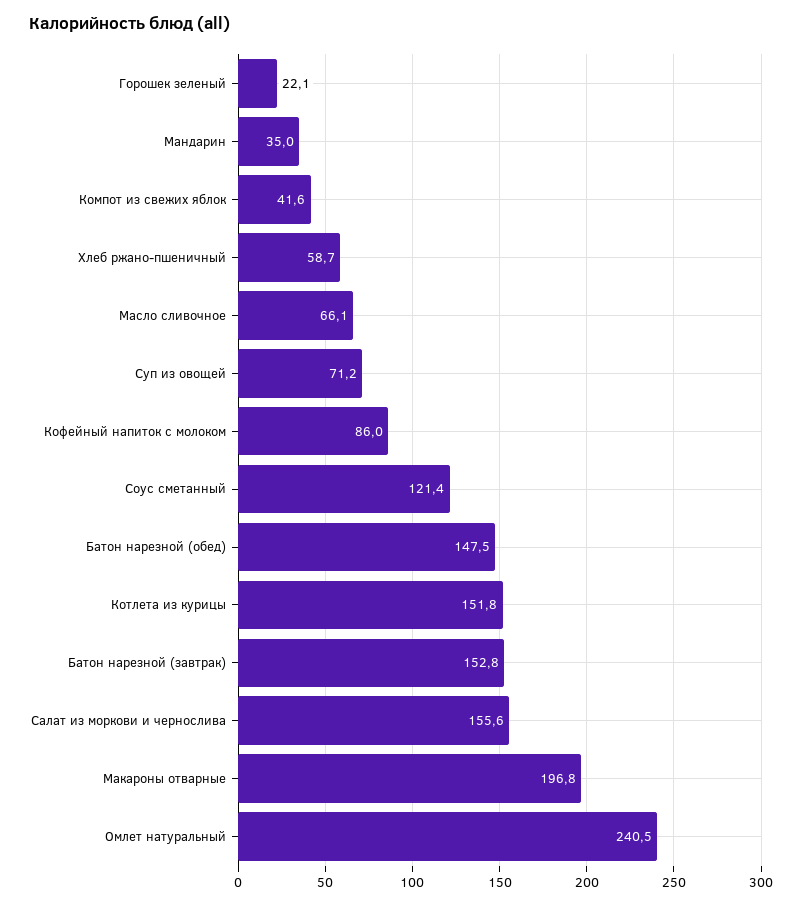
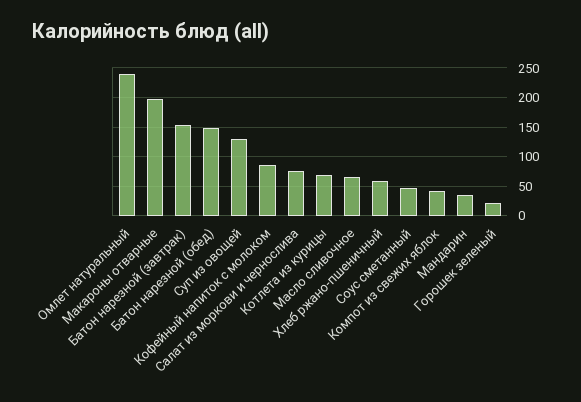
Суп из овощей: 71.2 -> 125
Соус сметанный: 121.4 -> 50
Котлета из курицы: 151.8 -> 75
Салат из моркови и чернослива: 155.6 -> 75

